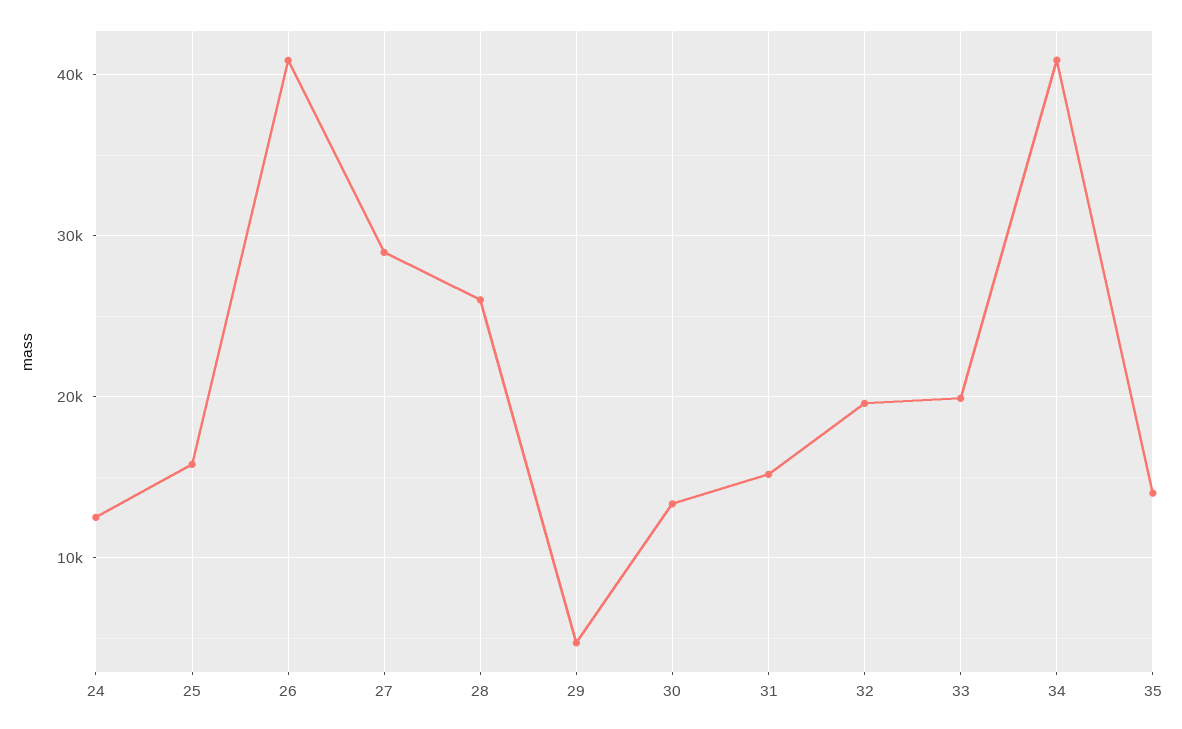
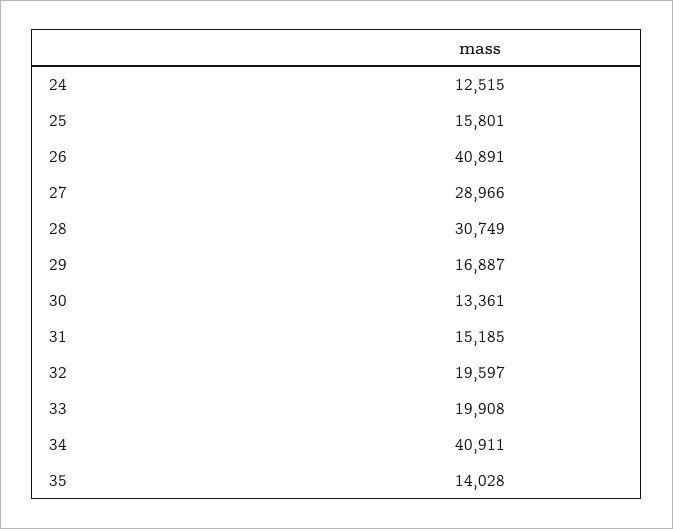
28: 26000 -> 30749
29: 5000 -> 16887

